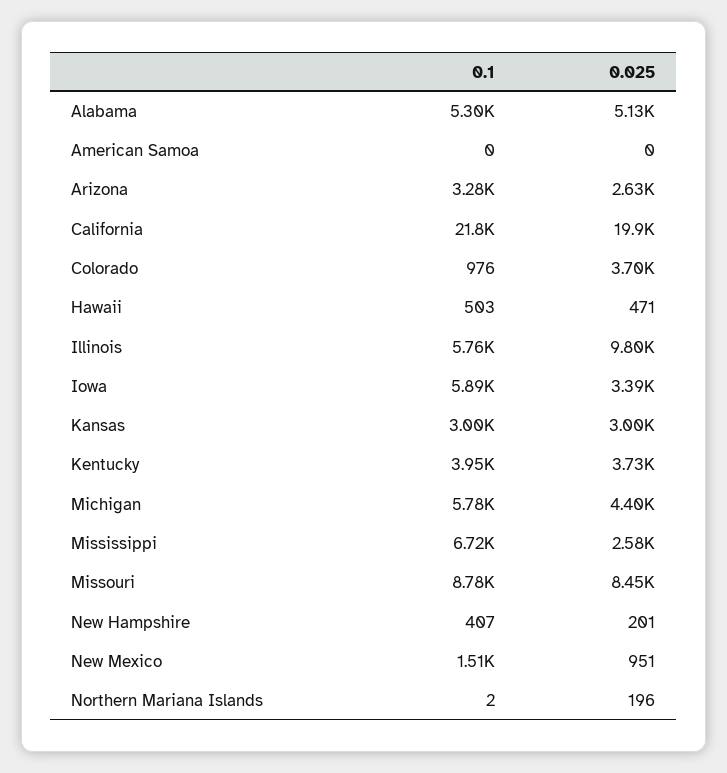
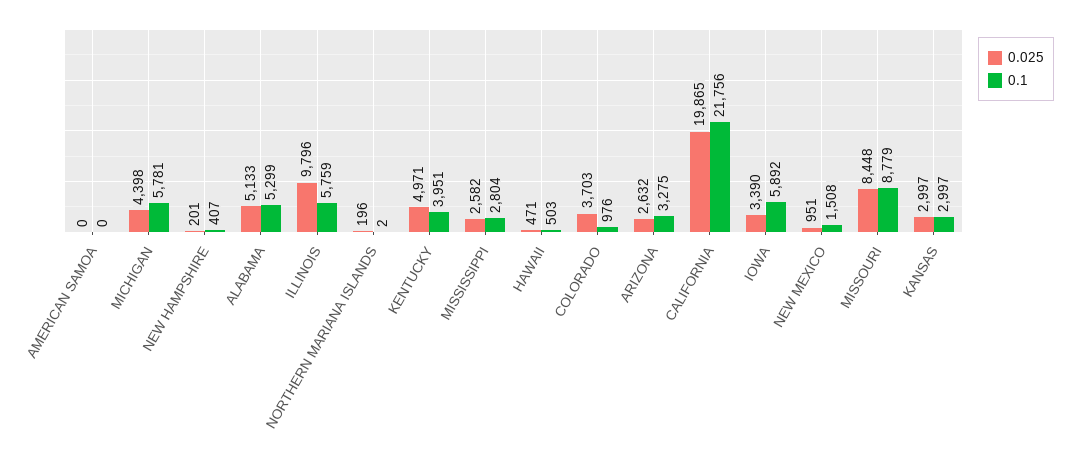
0.025, Kentucky: 3730 -> 4971
0.1, Mississippi: 6720 -> 2804

